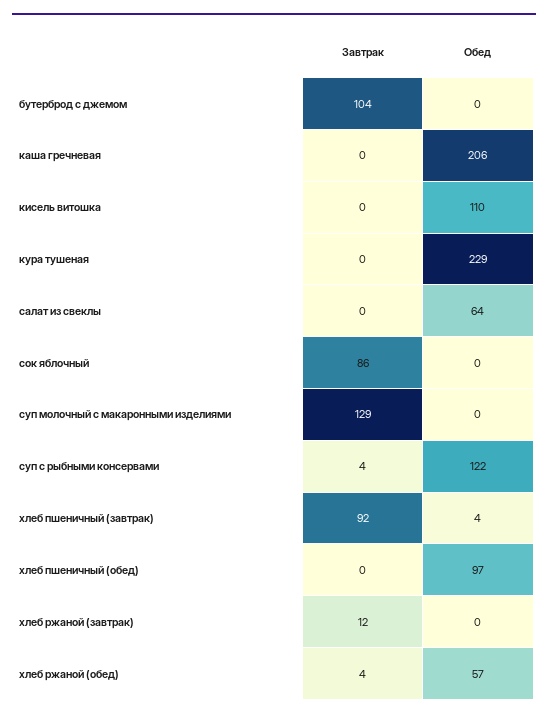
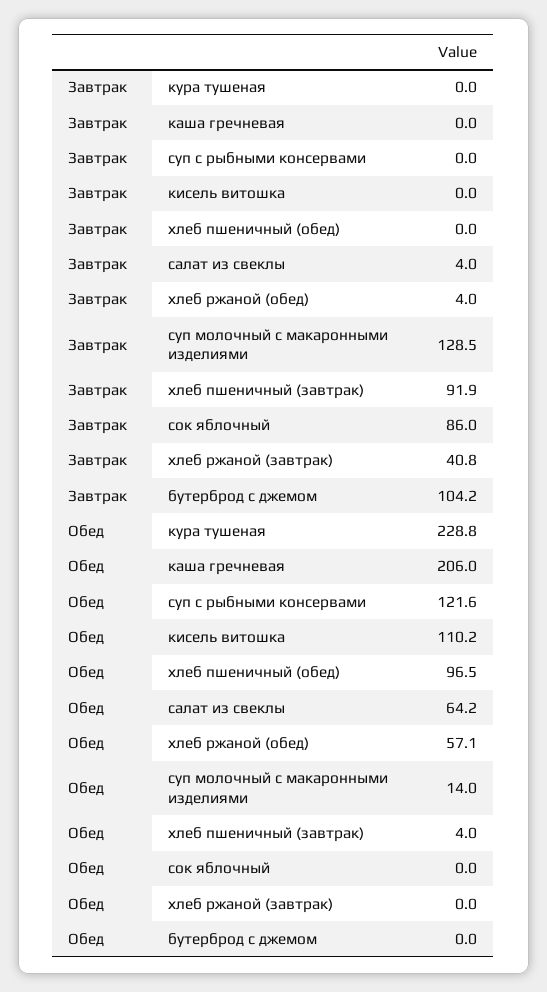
Завтрак, салат из свеклы: 0 -> 4
Обед, суп молочный с макаронными изделиями: 0 -> 14
Завтрак, суп с рыбными консервами: 4 -> 0
Завтрак, хлеб ржаной (завтрак): 12 -> 40.8

